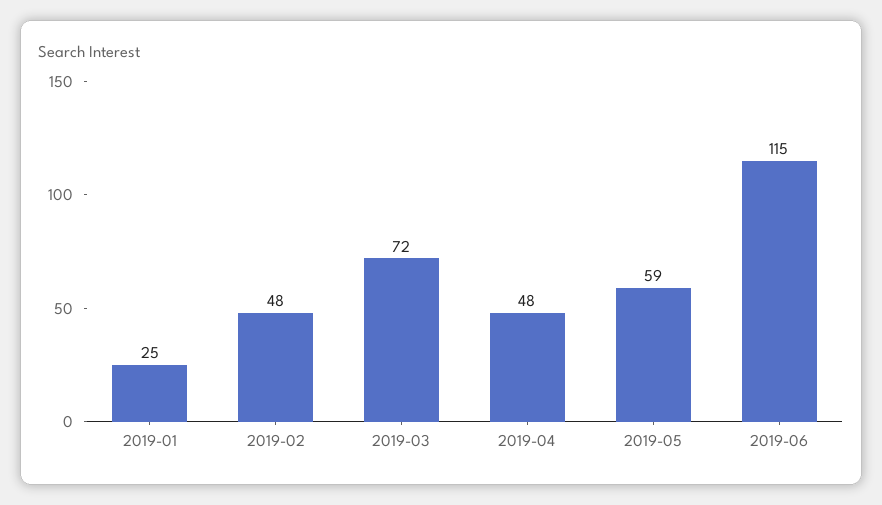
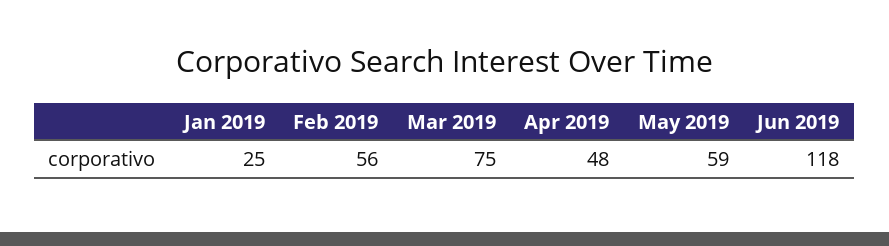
2019-02: 48 -> 56
2019-03: 72 -> 75
2019-06: 115 -> 118

